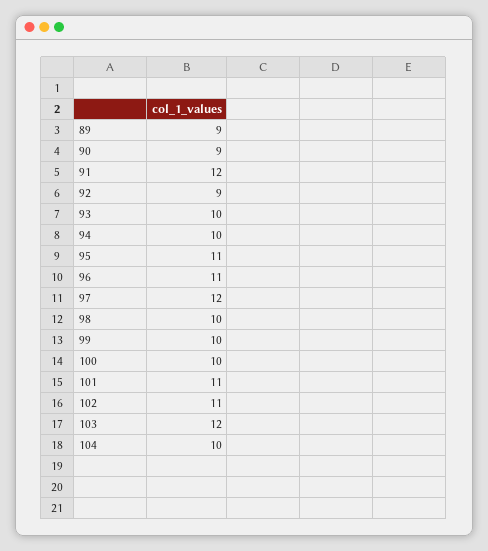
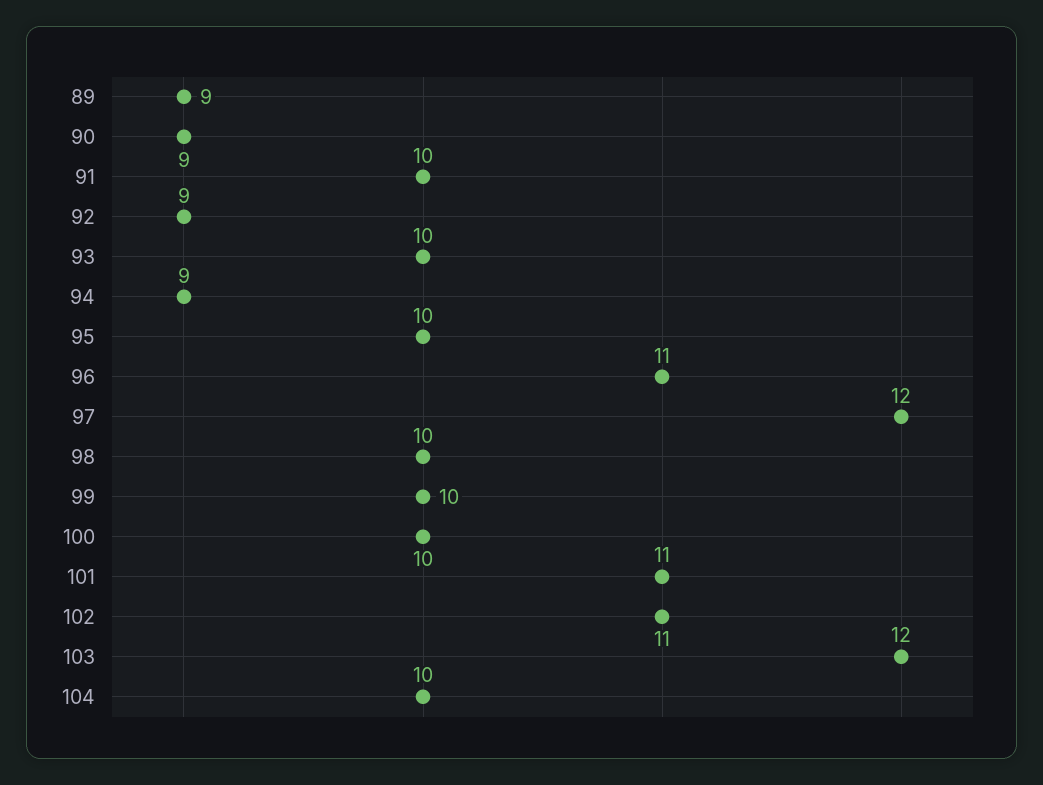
91: 12 -> 10
94: 10 -> 9
95: 11 -> 10

